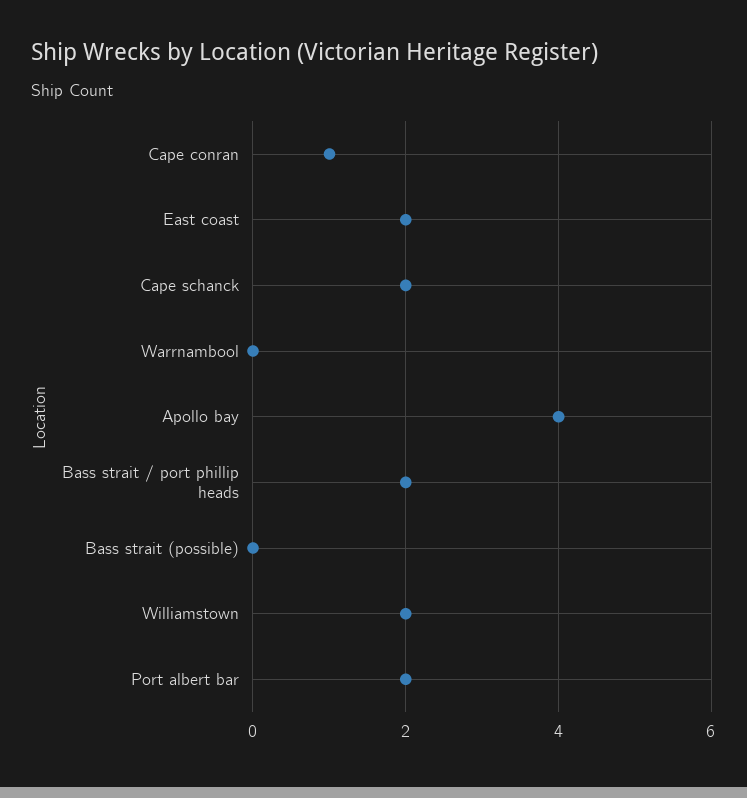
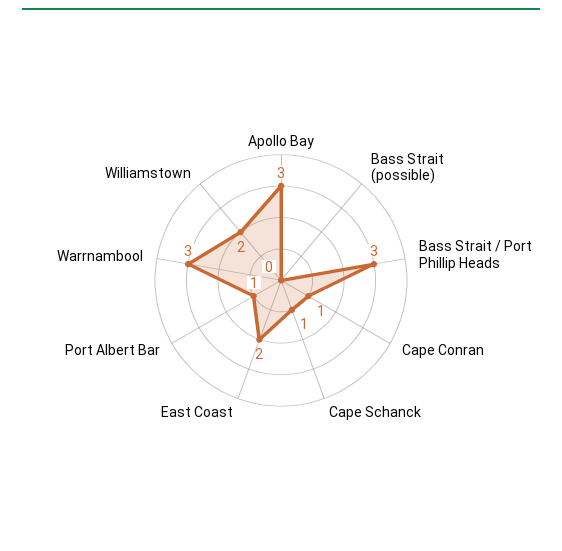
Cape schanck: 2 -> 1
Warrnambool: 0 -> 3
Apollo bay: 4 -> 3
Bass strait / port phillip heads: 2 -> 3
Port albert bar: 2 -> 1

